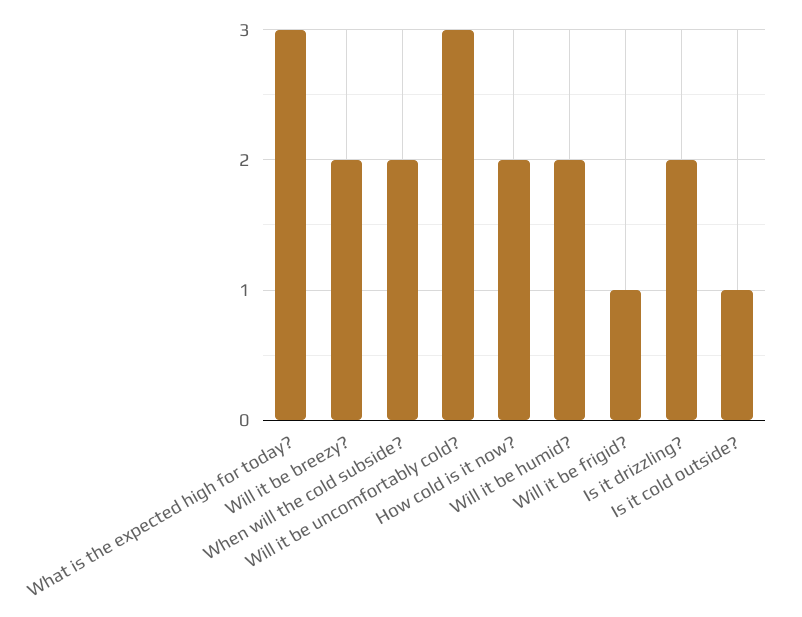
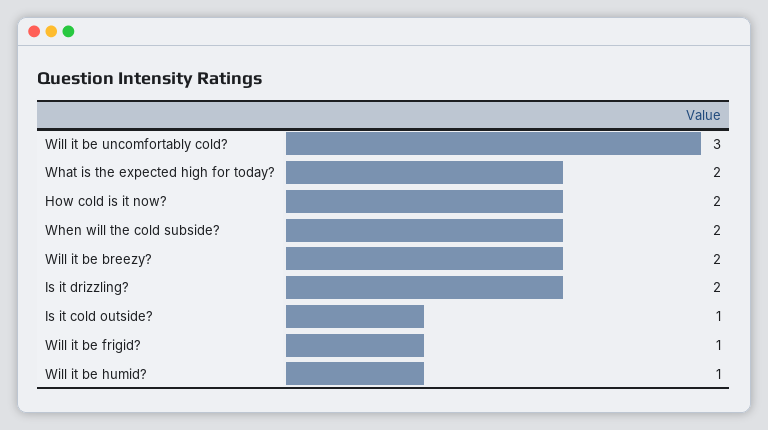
What is the expected high for today?: 3 -> 2
Will it be humid?: 2 -> 1

